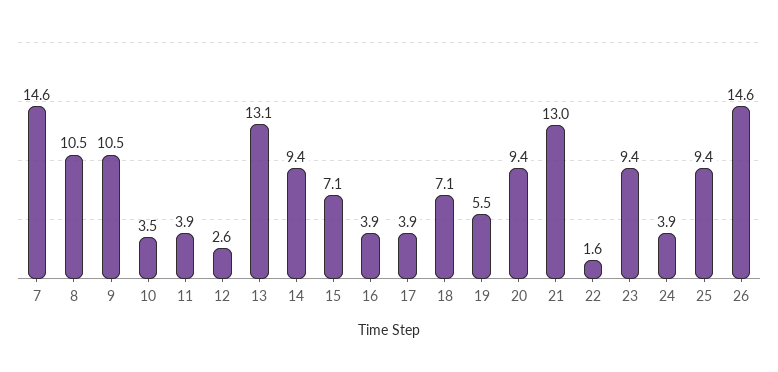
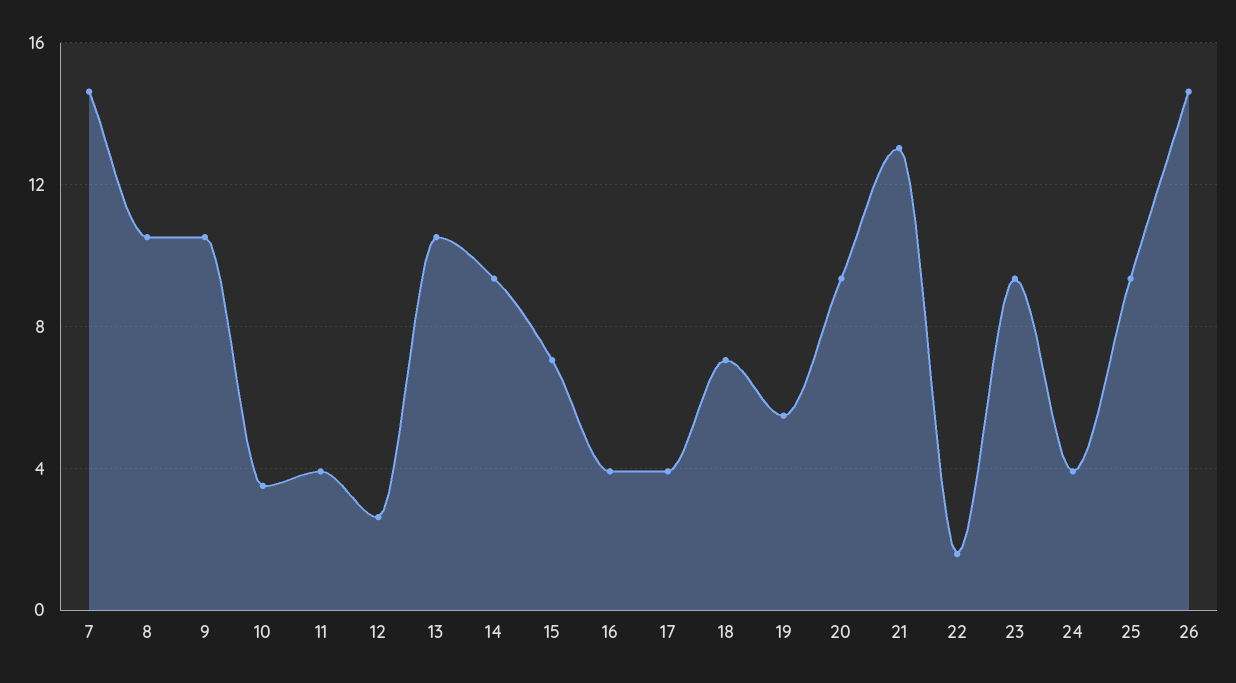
13: 13.1 -> 10.5

